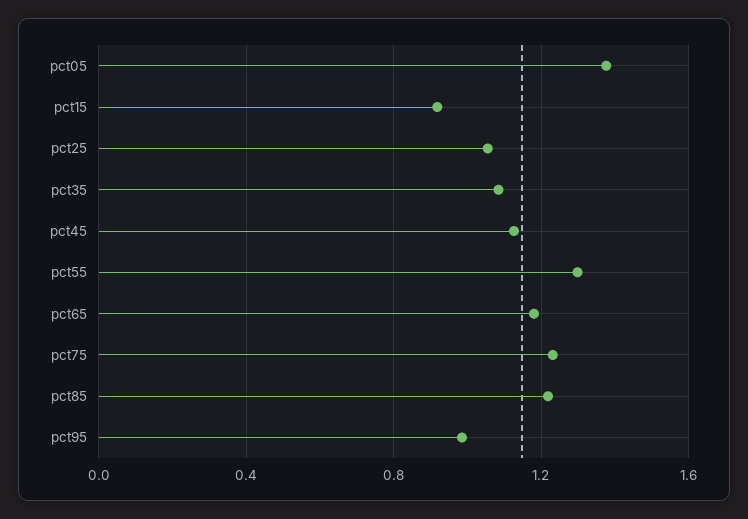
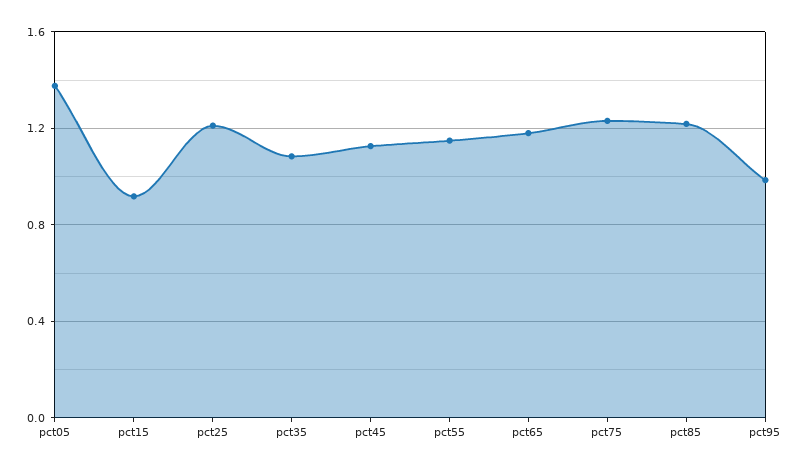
pct25: 1.05 -> 1.2
pct55: 1.3 -> 1.15

